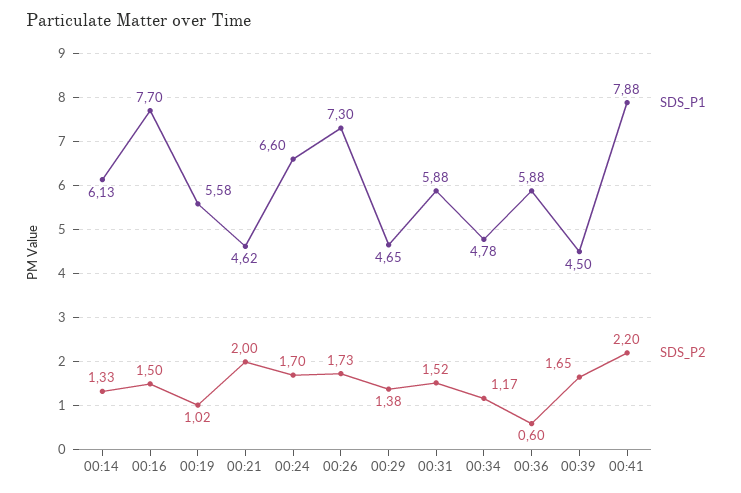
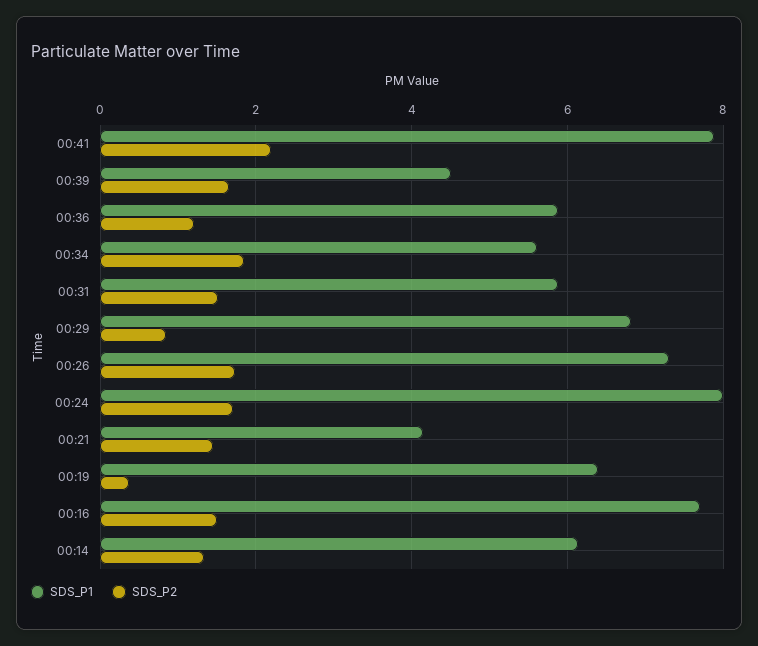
SDS_P1, 00:19: 5.58 -> 6.4
SDS_P2, 00:19: 1.02 -> 0.4
SDS_P1, 00:21: 4.62 -> 4.2
SDS_P2, 00:21: 2 -> 1.4
SDS_P1, 00:24: 6.6 -> 8
SDS_P1, 00:29: 4.65 -> 6.8
SDS_P2, 00:29: 1.38 -> 0.8
SDS_P1, 00:34: 4.78 -> 5.6
SDS_P2, 00:34: 1.17 -> 1.8
SDS_P2, 00:36: 0.6 -> 1.2

